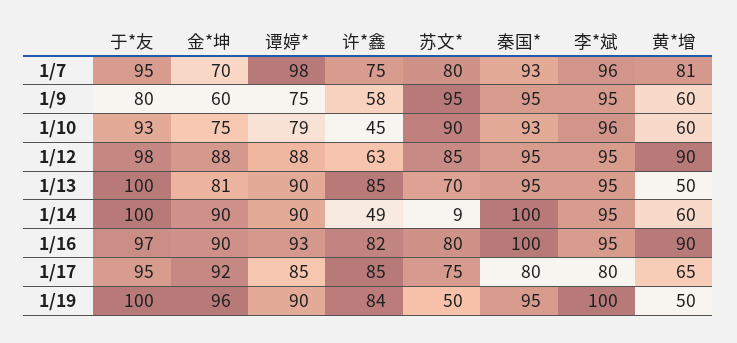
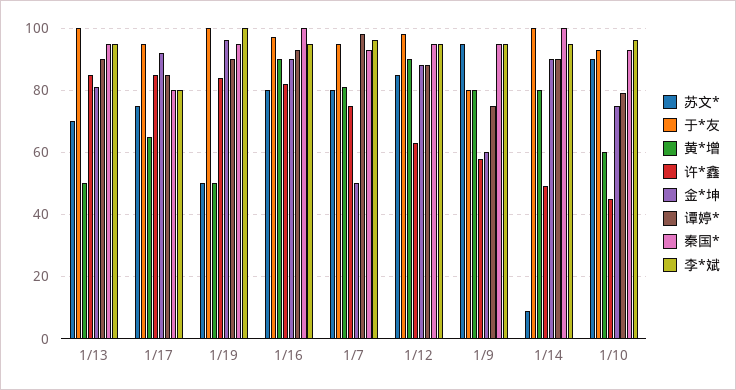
金*坤, 1/7: 70 -> 50
黄*增, 1/9: 60 -> 80
黄*增, 1/14: 60 -> 80

